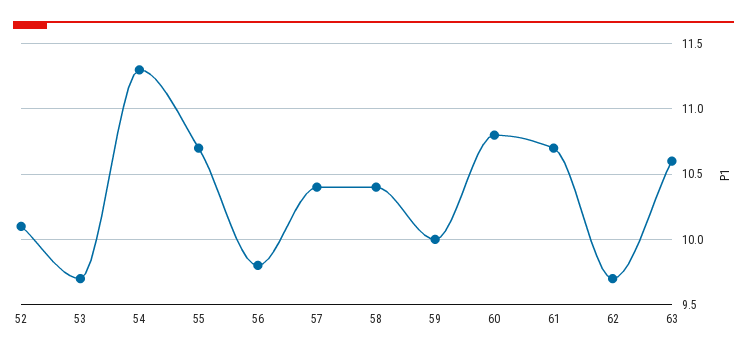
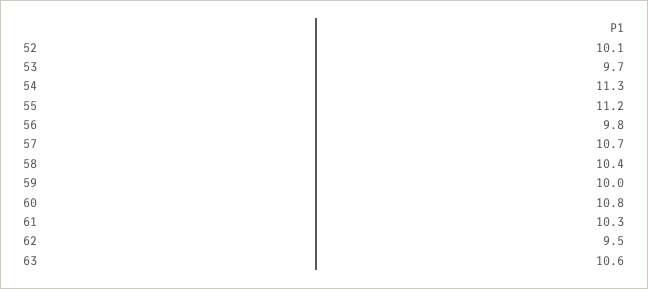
55: 10.7 -> 11.2
57: 10.4 -> 10.7
61: 10.7 -> 10.3
62: 9.7 -> 9.5

